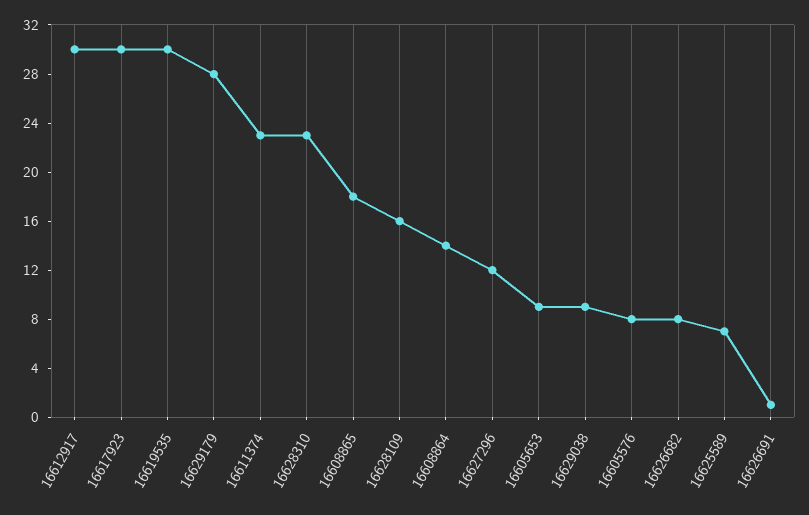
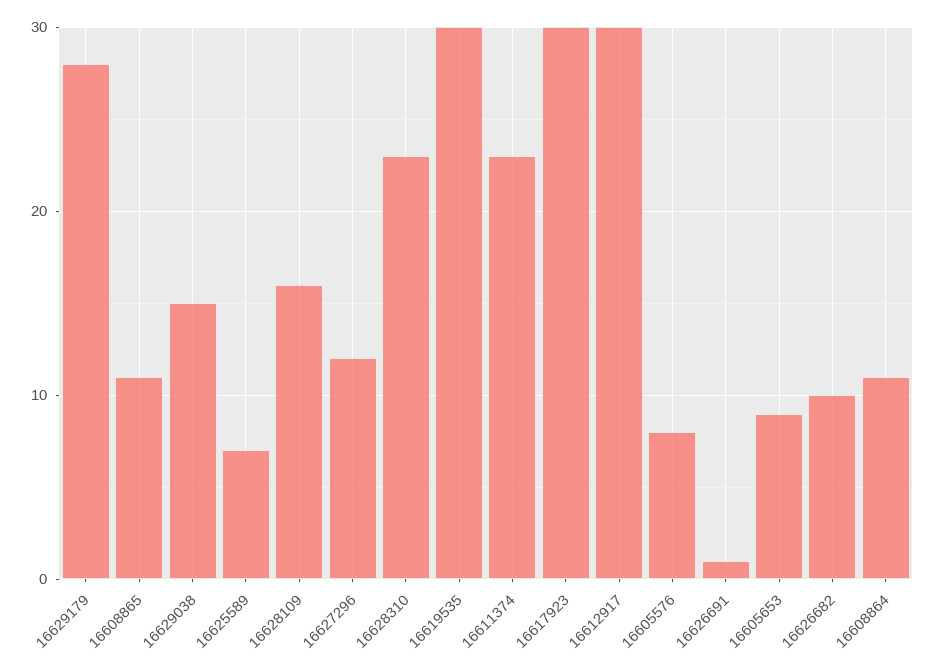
16608865: 18 -> 11
16608864: 14 -> 11
16629038: 9 -> 15
16626682: 8 -> 10

